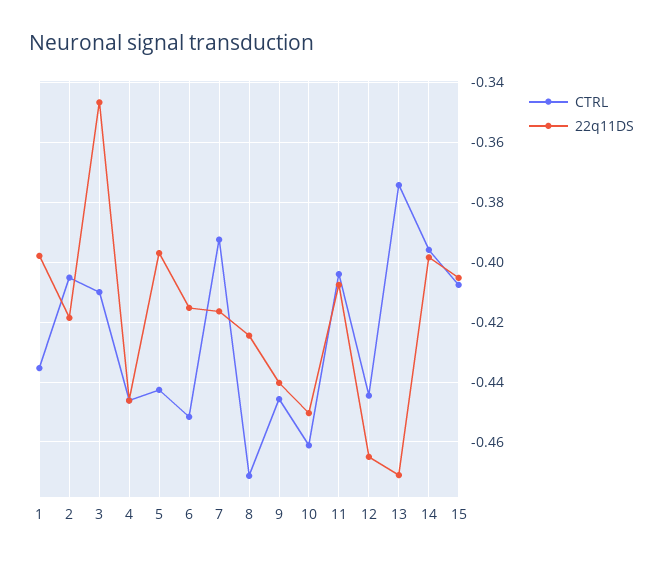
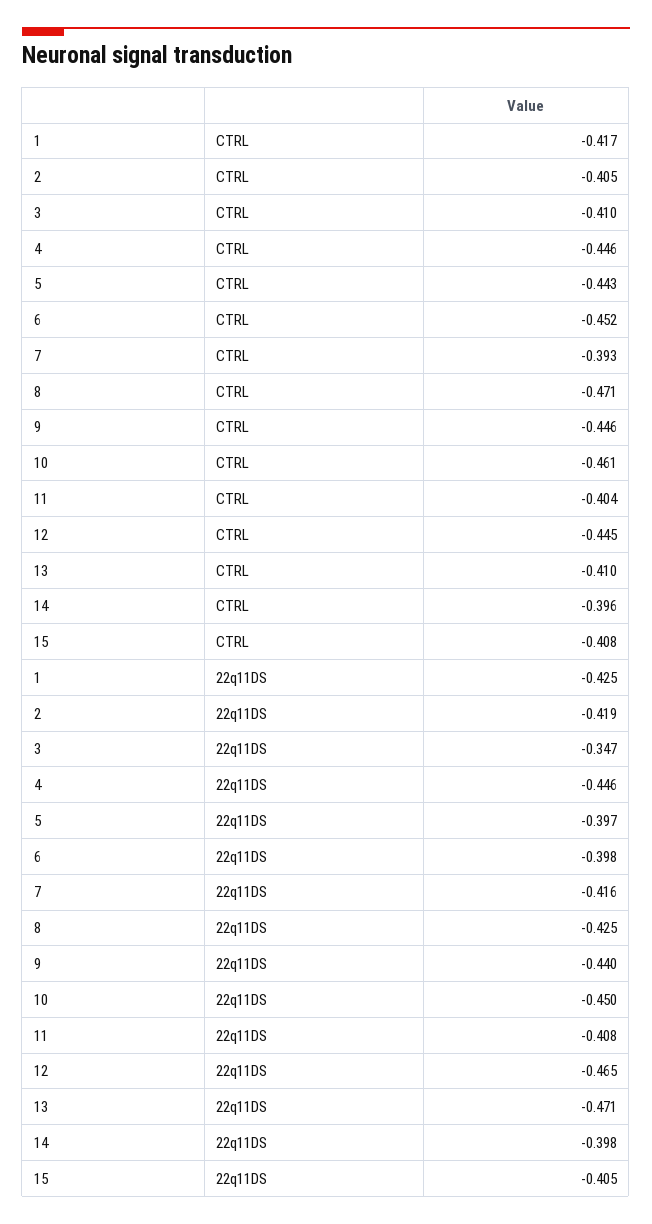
CTRL, 1: -0.435 -> -0.417
22q11DS, 1: -0.3975 -> -0.425
22q11DS, 6: -0.415 -> -0.398
CTRL, 13: -0.375 -> -0.41

